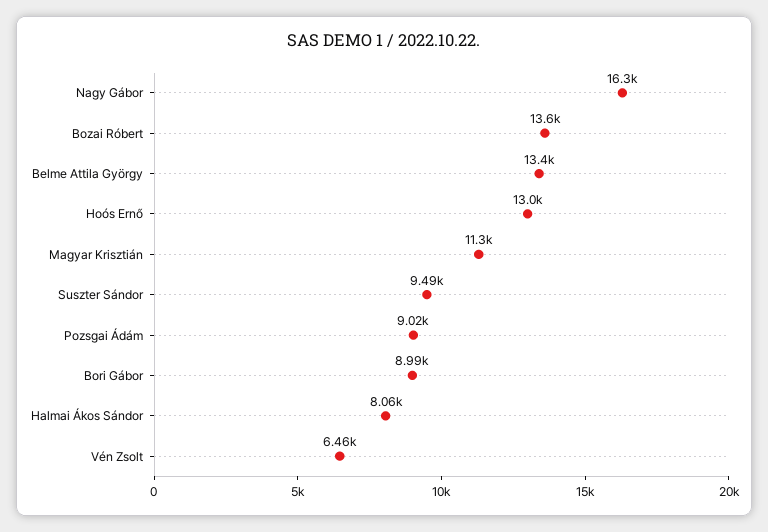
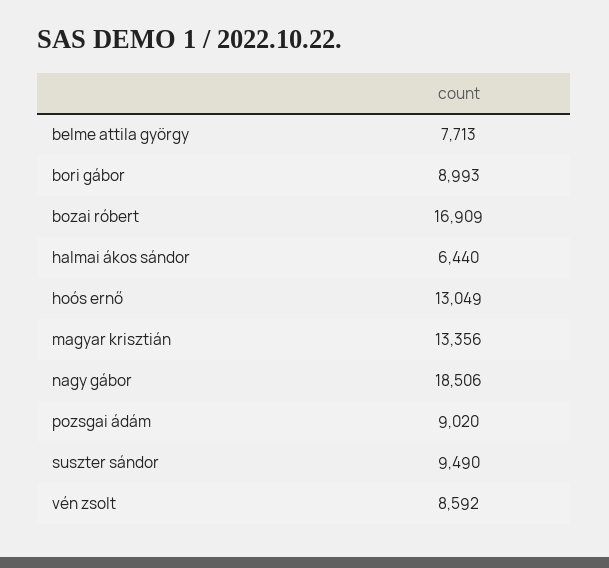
Nagy Gábor: 16300 -> 18506
Bozai Róbert: 13600 -> 16909
Belme Attila György: 13400 -> 7713
Magyar Krisztián: 11300 -> 13356
Halmai Ákos Sándor: 8060 -> 6440
Vén Zsolt: 6460 -> 8592

